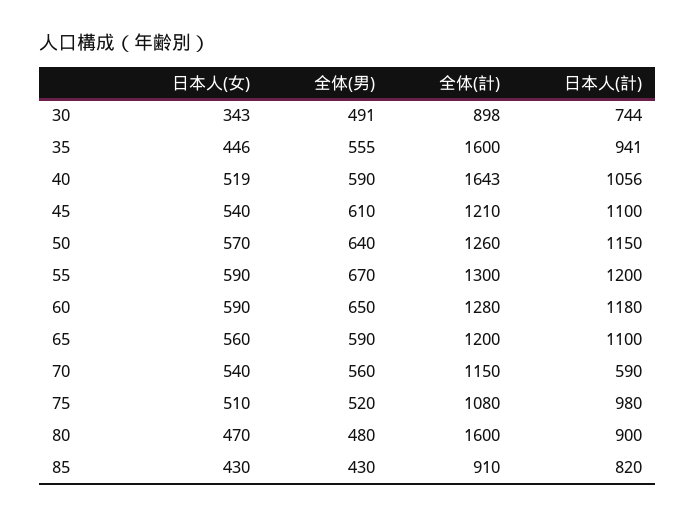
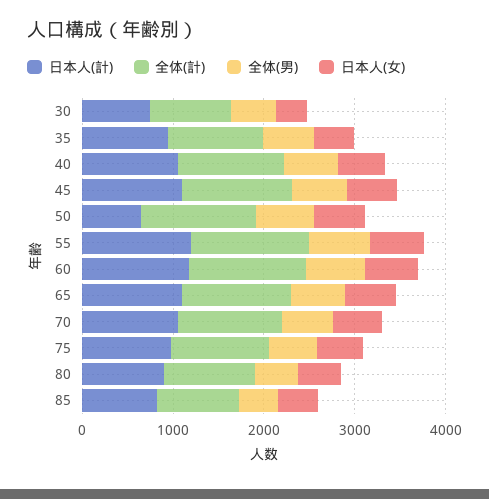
全体(計), 35: 1600 -> 1000
全体(計), 40: 1643 -> 1200
日本人(計), 50: 1150 -> 600
日本人(計), 70: 590 -> 1000
全体(計), 80: 1600 -> 1000

